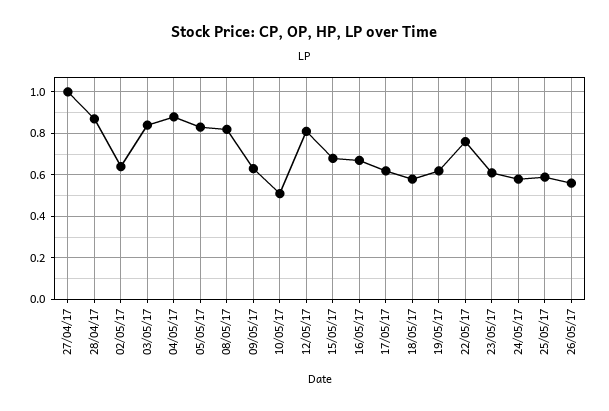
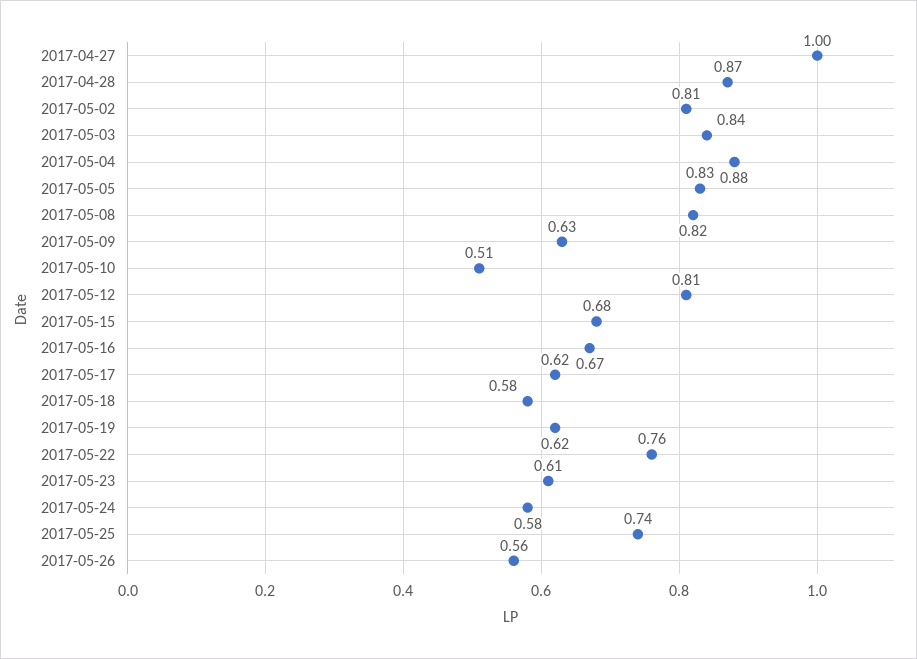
02/05/17: 0.65 -> 0.81
25/05/17: 0.6 -> 0.74

